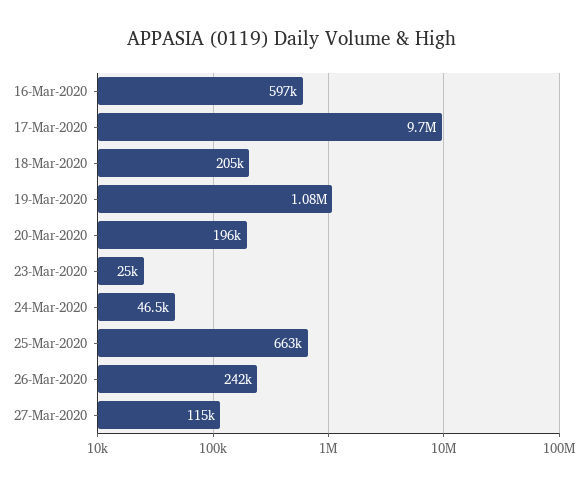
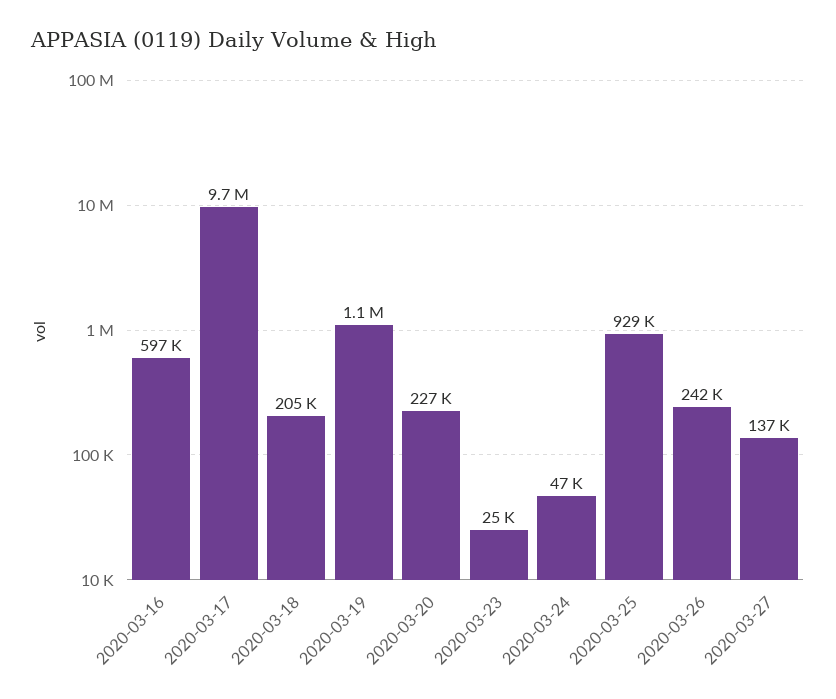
20-Mar-2020: 196000 -> 227000
25-Mar-2020: 663000 -> 929000
27-Mar-2020: 115000 -> 137000

